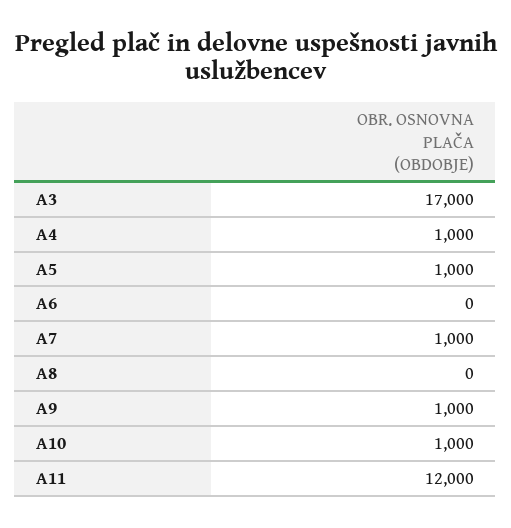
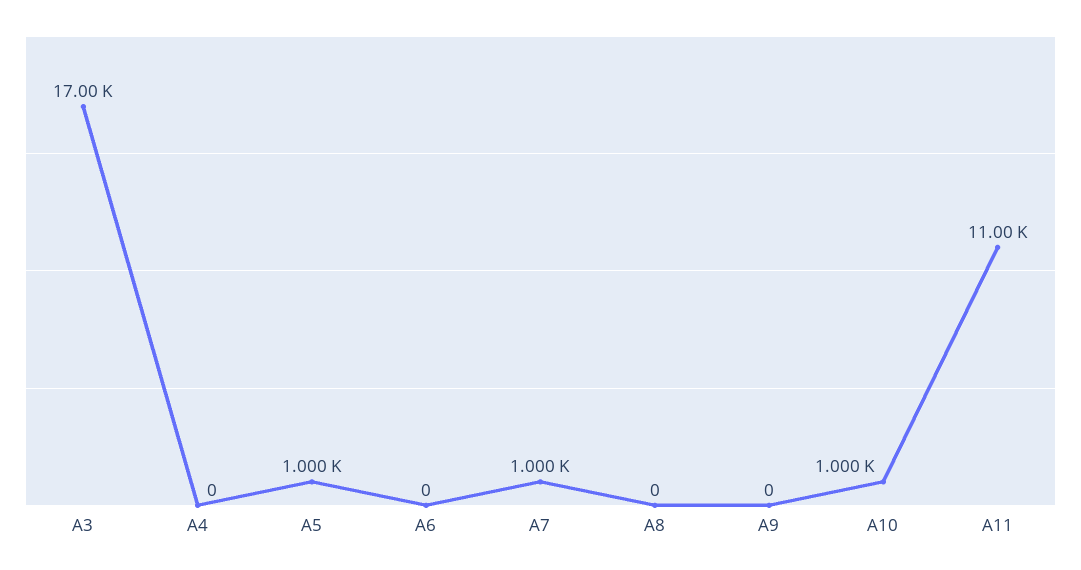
A4: 1000 -> 0
A9: 1000 -> 0
A11: 12000 -> 11000

